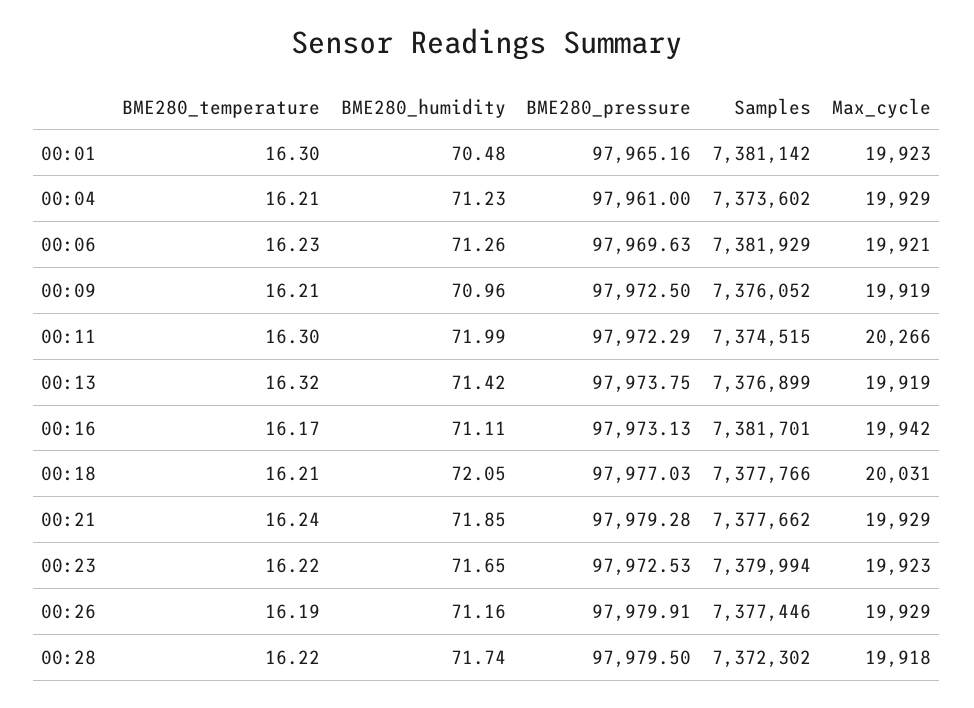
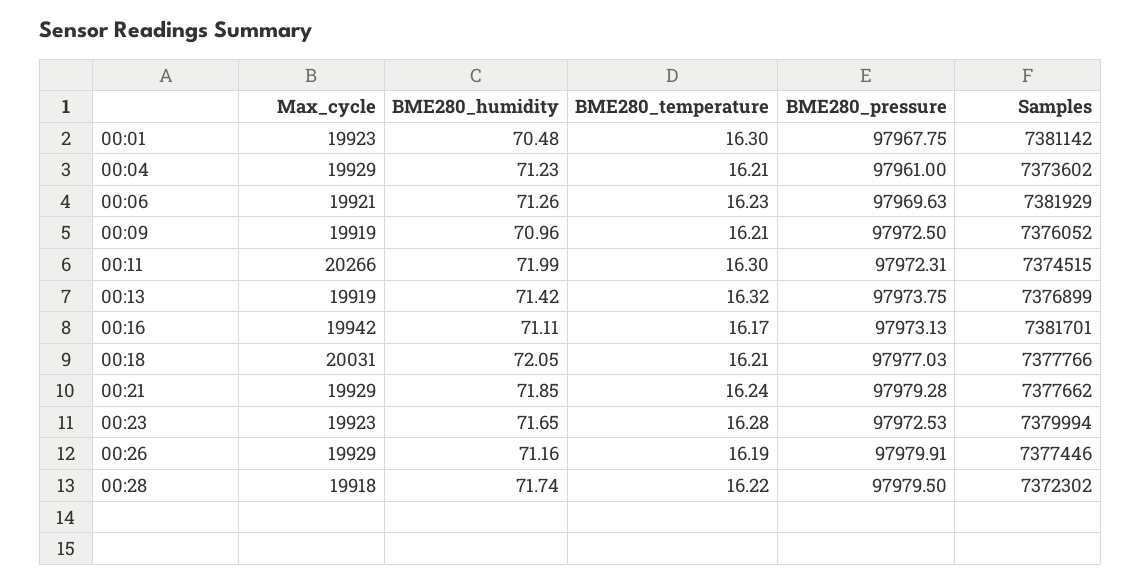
BME280_pressure, 00:01: 97965.16 -> 97967.75
BME280_pressure, 00:11: 97972.29 -> 97972.31
BME280_temperature, 00:23: 16.22 -> 16.28

